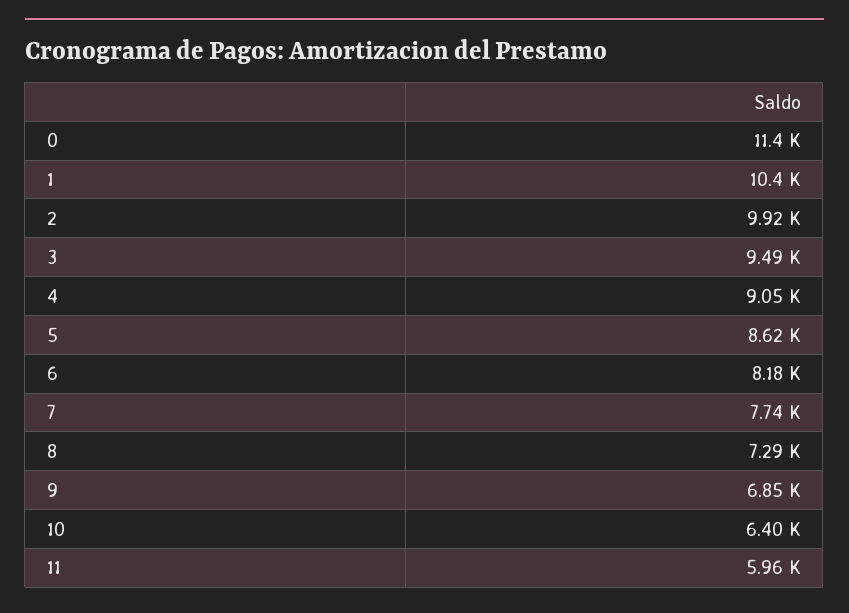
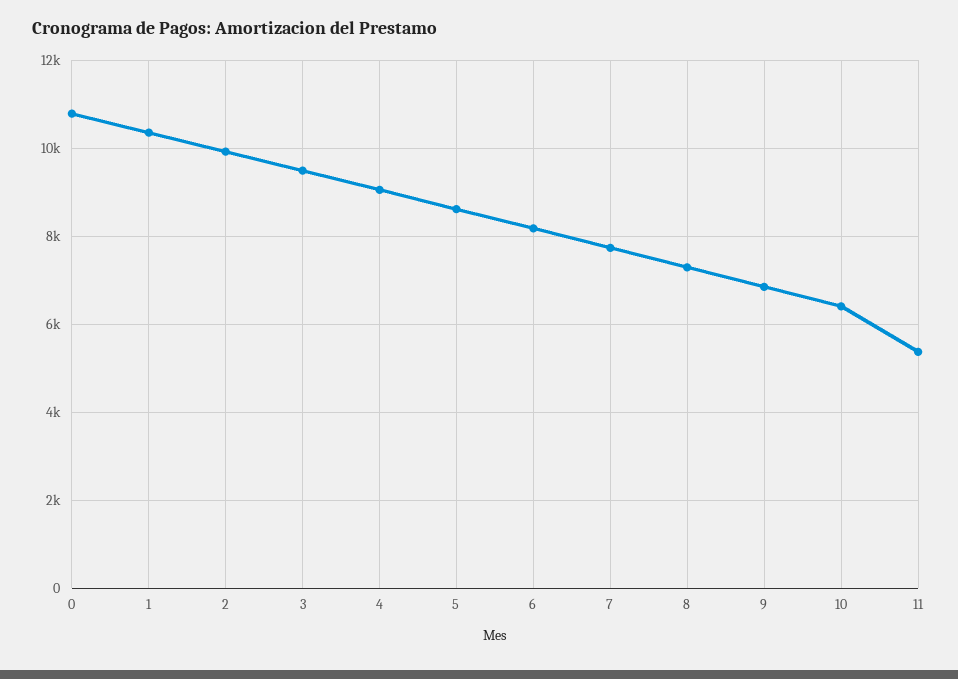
0: 11400 -> 10800
11: 5960 -> 5400

